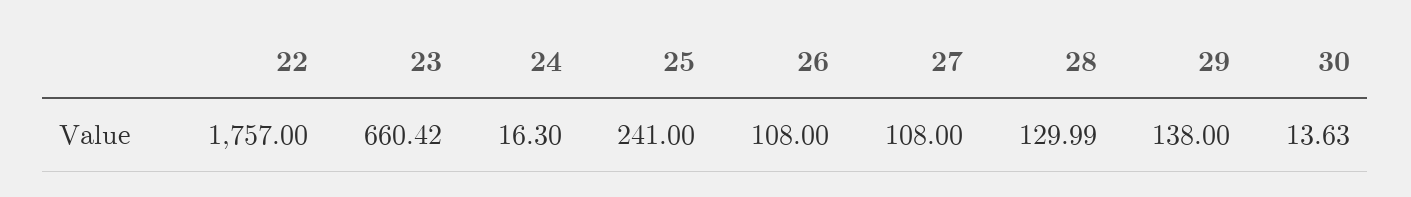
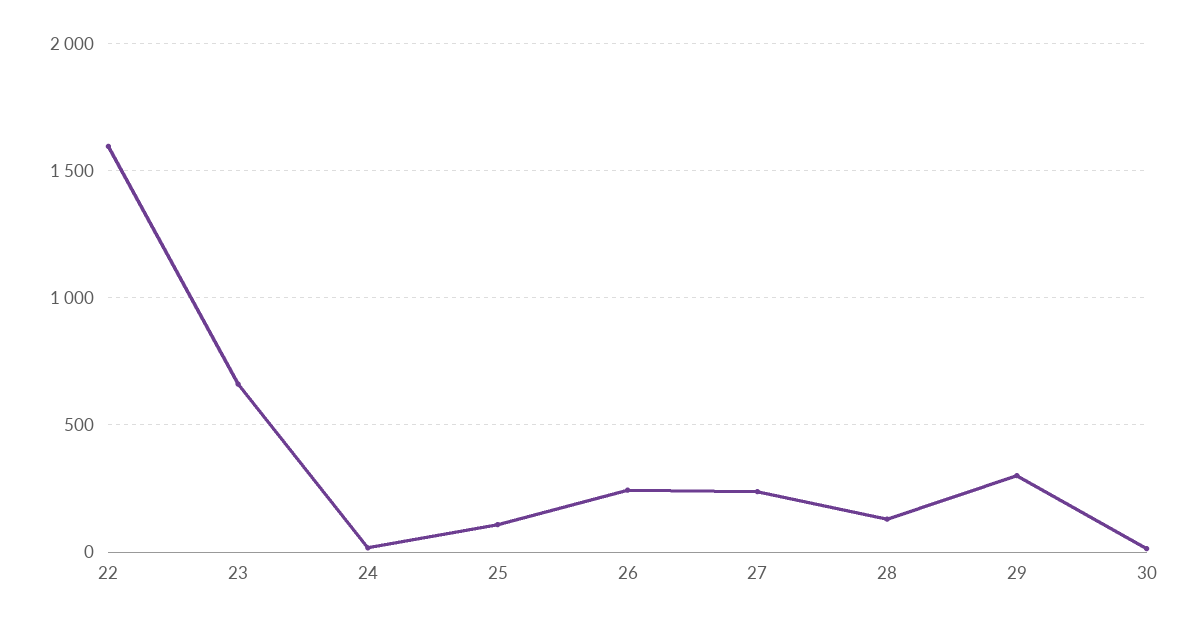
22: 1757 -> 1600
25: 241 -> 100
26: 108 -> 250
27: 108 -> 250
29: 138 -> 300

